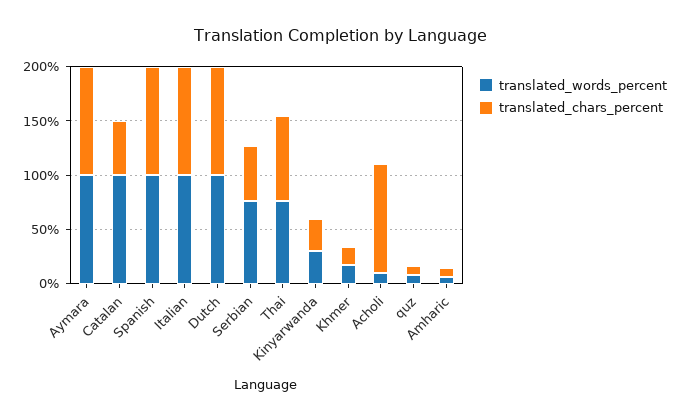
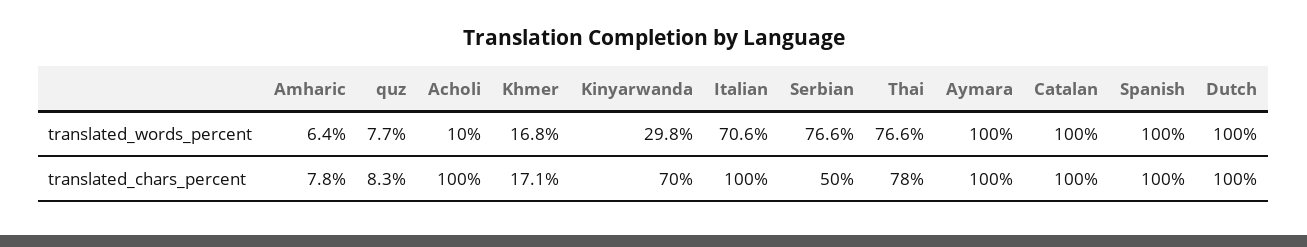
translated_chars_percent, Catalan: 50 -> 100
translated_words_percent, Italian: 100 -> 70.6
translated_chars_percent, Kinyarwanda: 30 -> 70

